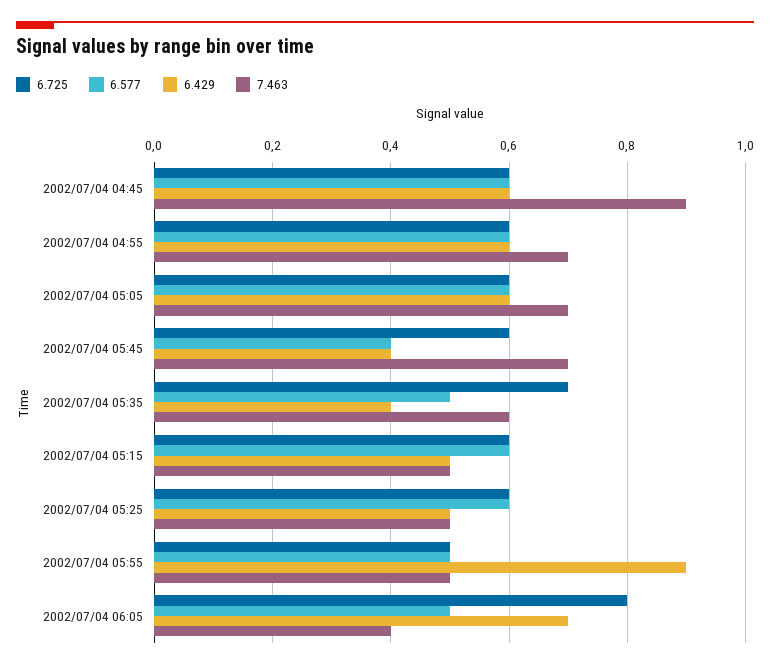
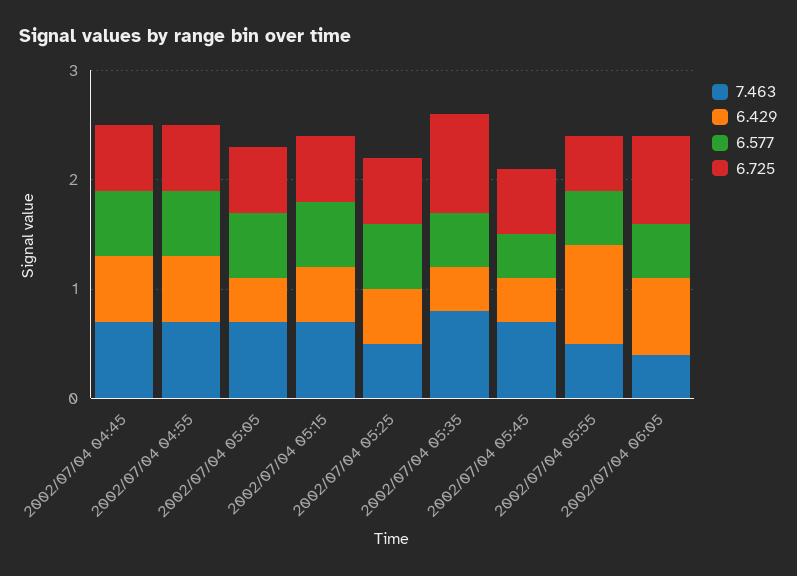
7.463, 2002/07/04 04:45: 0.9 -> 0.7
6.429, 2002/07/04 05:05: 0.6 -> 0.4
6.725, 2002/07/04 05:35: 0.7 -> 0.9
7.463, 2002/07/04 05:35: 0.6 -> 0.8
7.463, 2002/07/04 05:15: 0.5 -> 0.7

